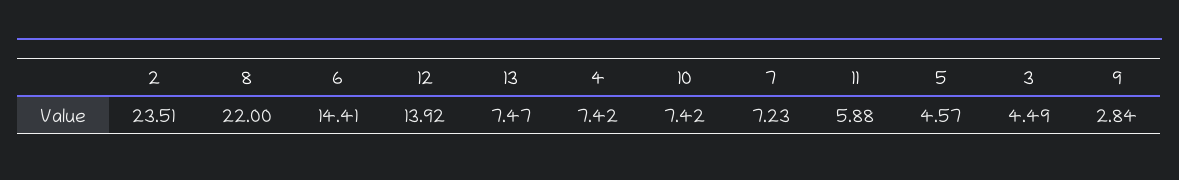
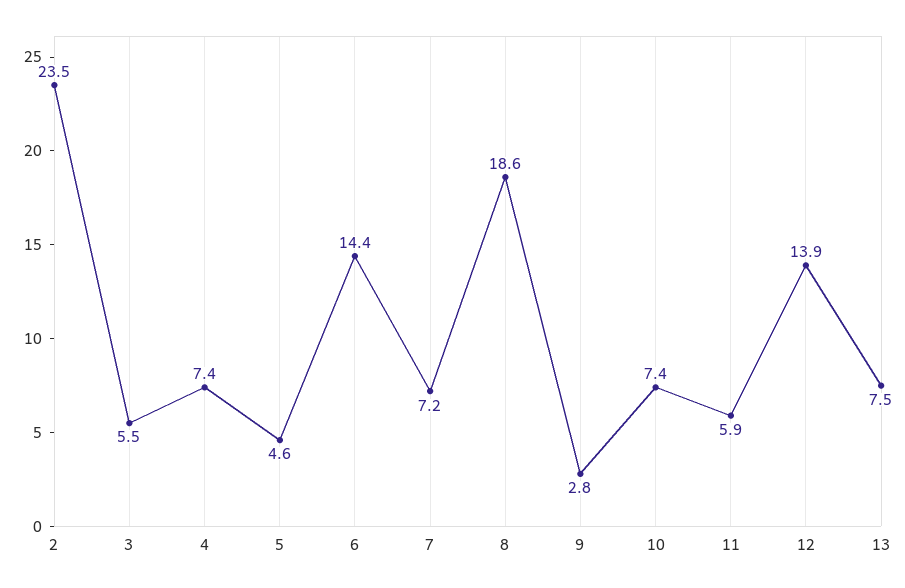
8: 22 -> 18.6
3: 4.49 -> 5.5

